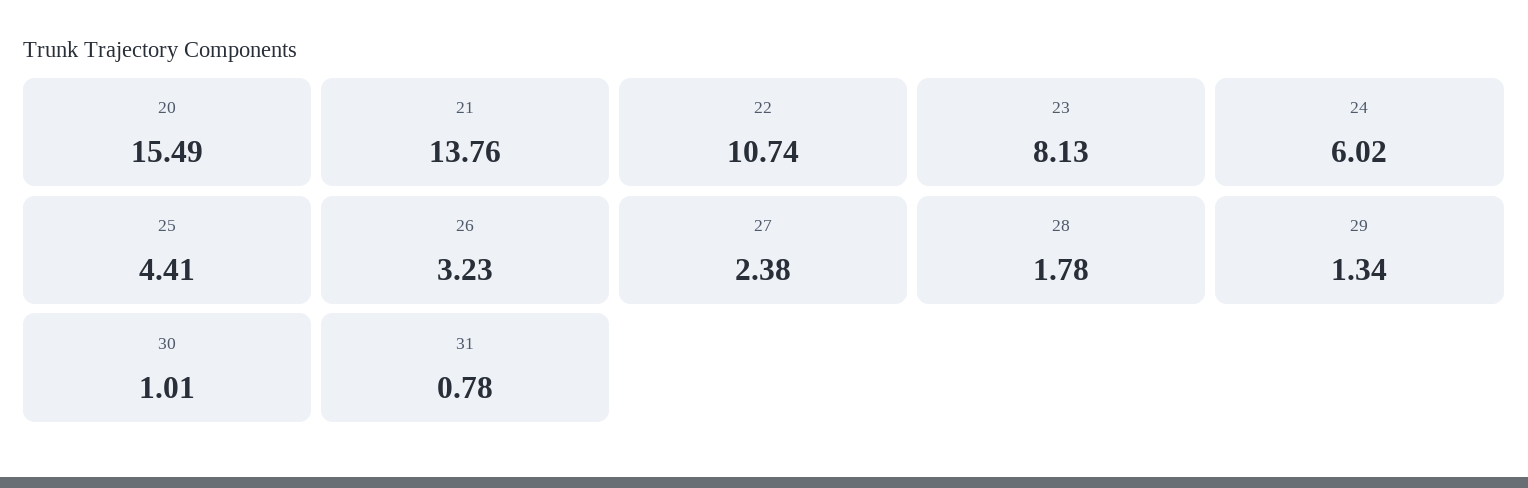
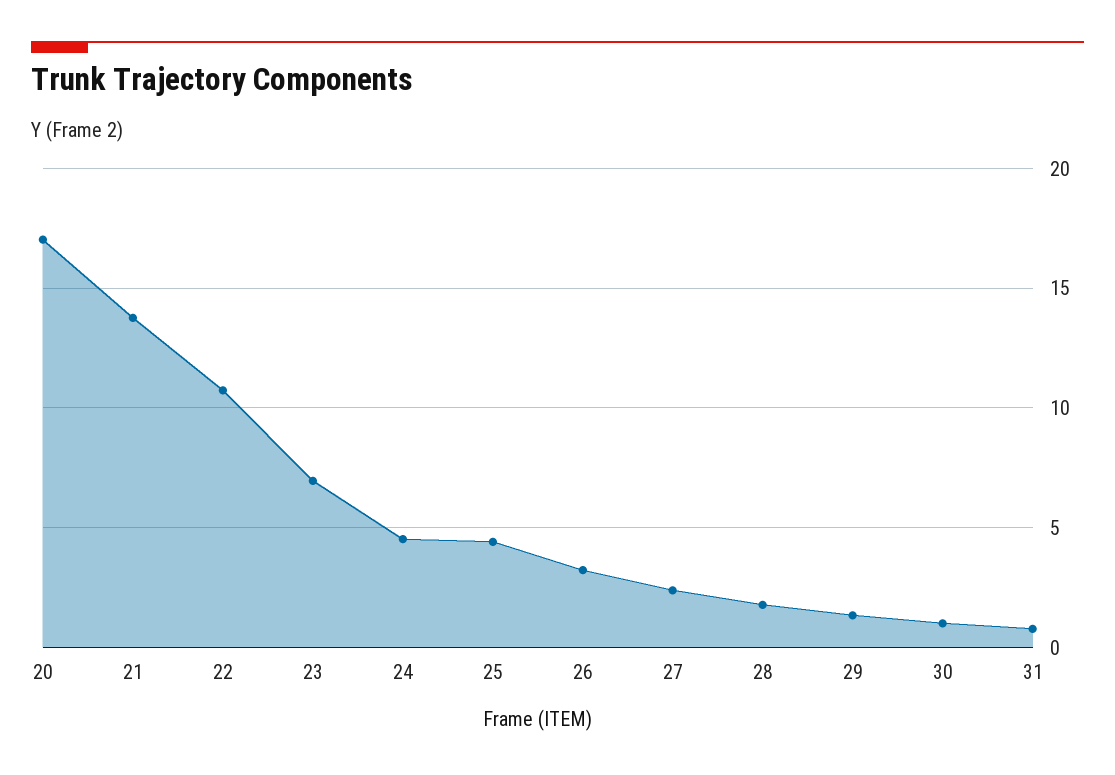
20: 15.49 -> 17
23: 8.13 -> 7
24: 6.02 -> 4.5

